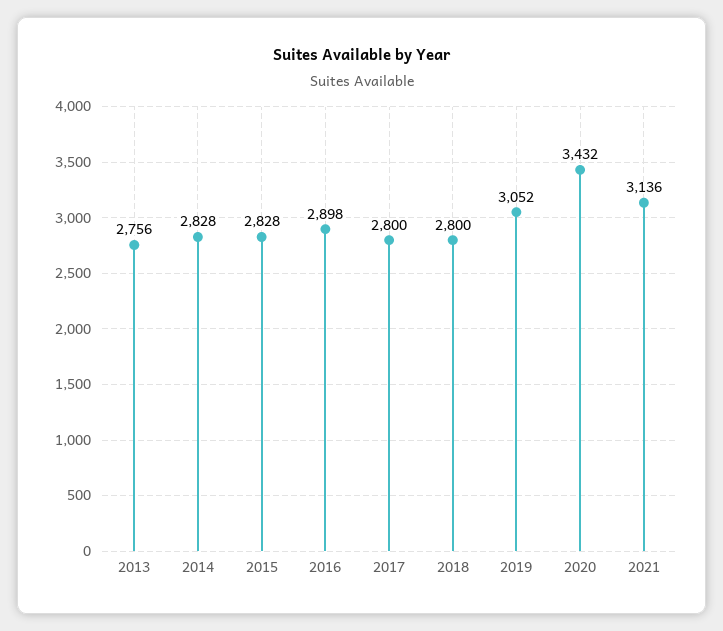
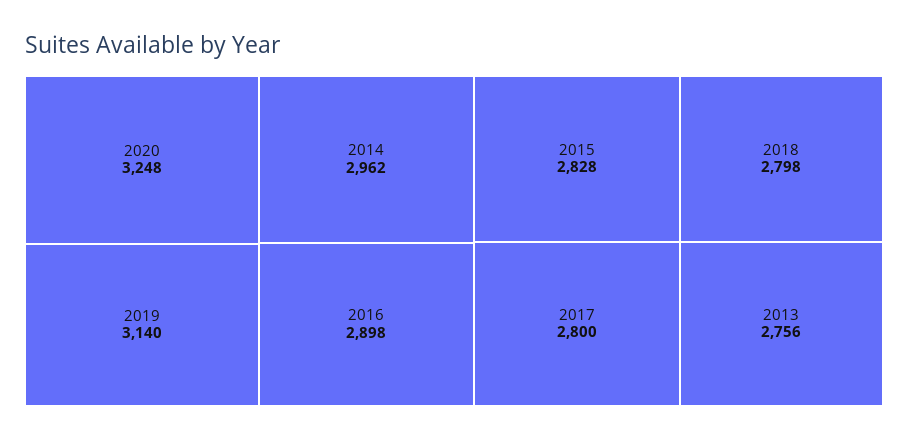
2014: 2828 -> 2962
2018: 2800 -> 2798
2019: 3052 -> 3140
2020: 3432 -> 3248
2021: 3136 -> none

